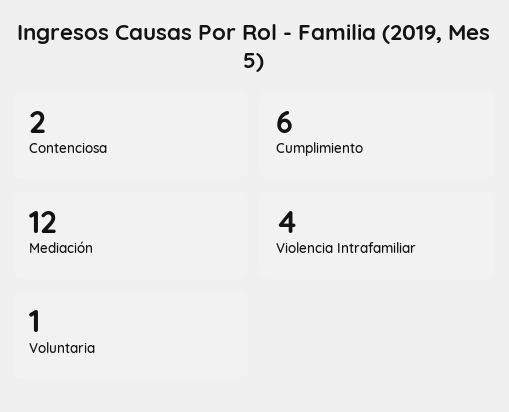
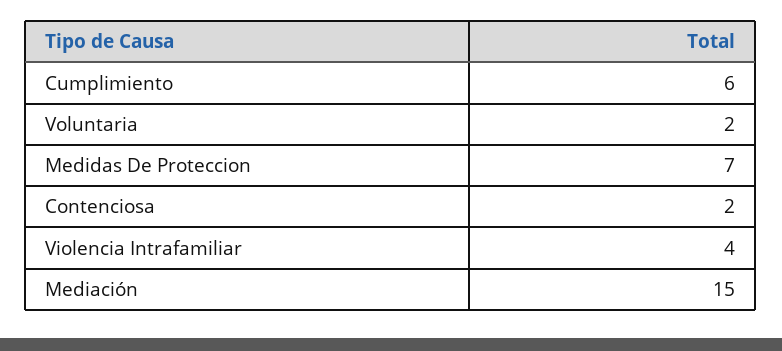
Mediación: 12 -> 15
Voluntaria: 1 -> 2
Medidas De Proteccion: none -> 7

